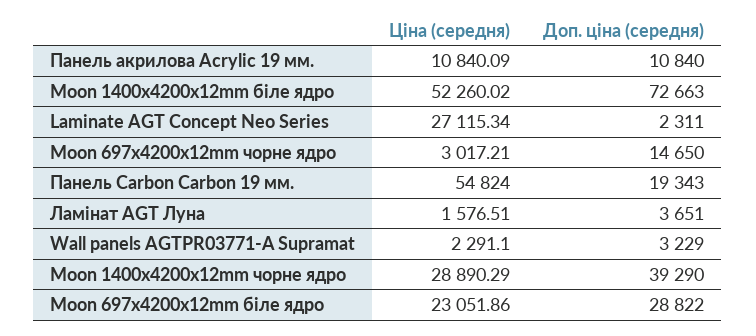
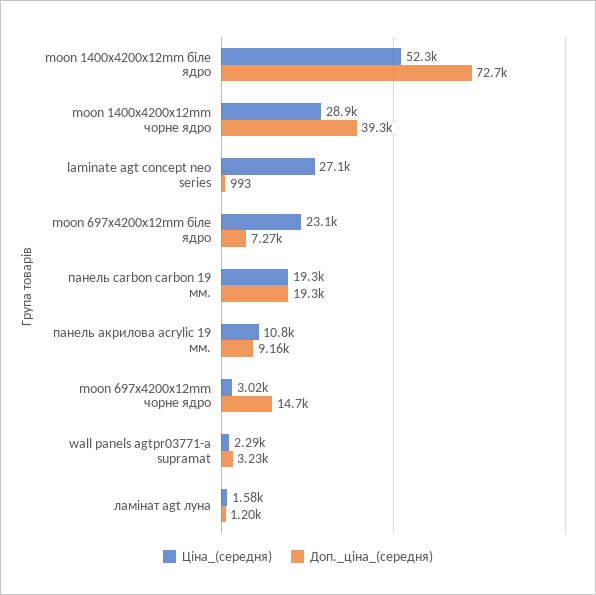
Доп. ціна (середня), Панель акрилова Acrylic 19 мм.: 10840 -> 9160
Доп. ціна (середня), Laminate AGT Concept Neo Series: 2311 -> 993
Ціна (середня), Панель Carbon Carbon 19 мм.: 54824 -> 19300
Доп. ціна (середня), Ламінат AGT Луна: 3651 -> 1200
Доп. ціна (середня), Moon 697x4200x12mm біле ядро: 28822 -> 7270

